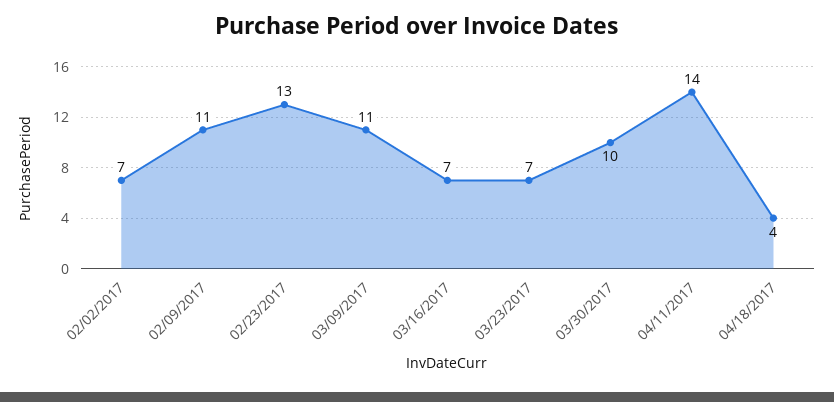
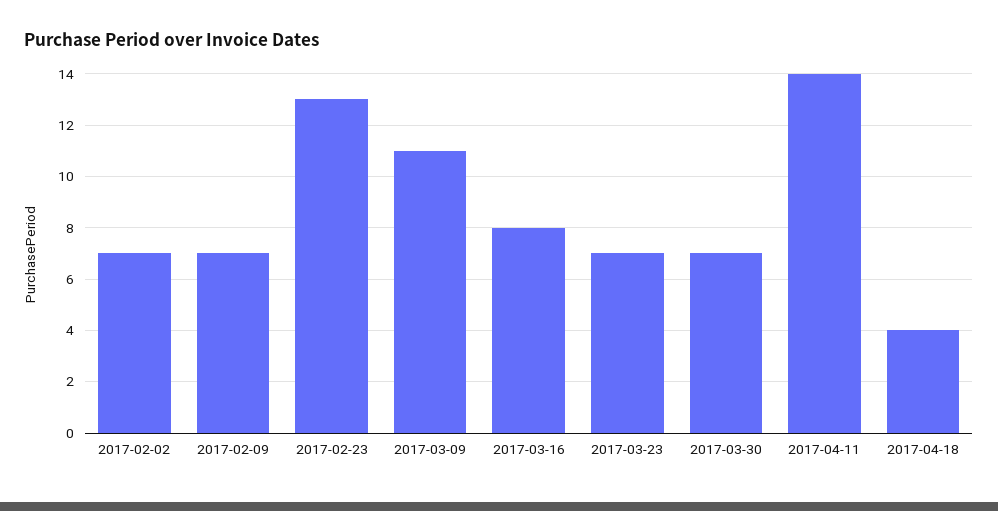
02/09/2017: 11 -> 7
03/16/2017: 7 -> 8
03/30/2017: 10 -> 7

